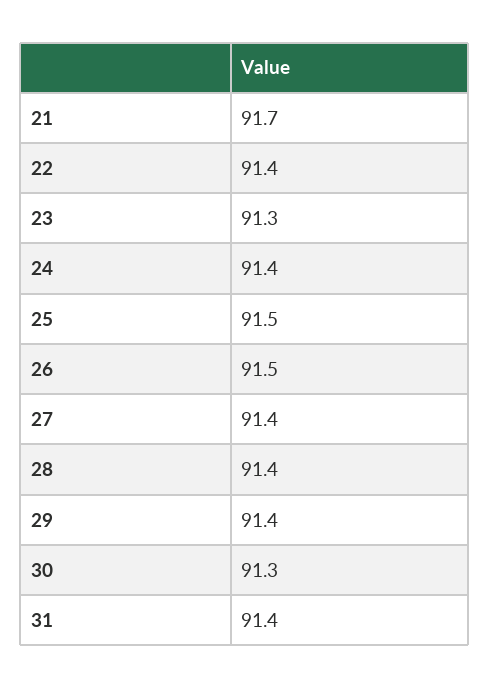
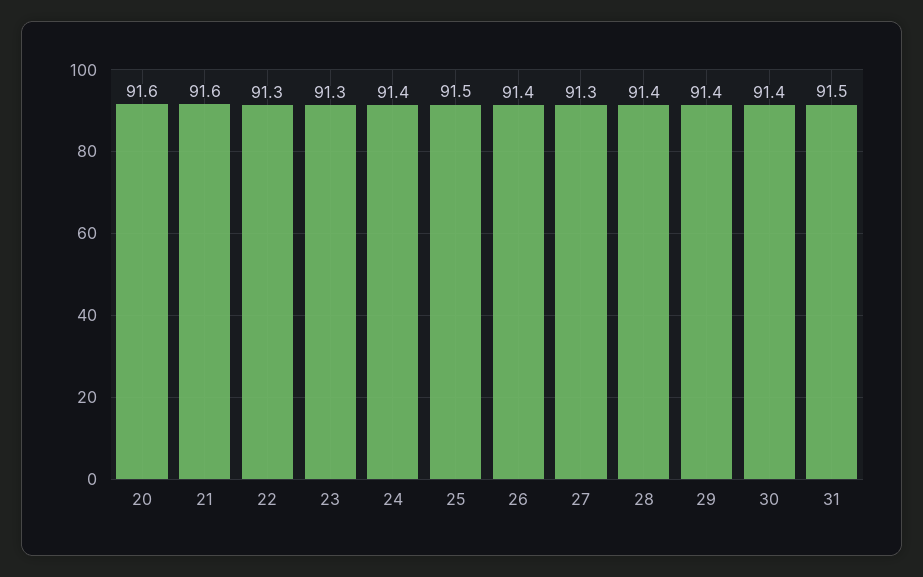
21: 91.7 -> 91.6
22: 91.4 -> 91.3
26: 91.5 -> 91.4
27: 91.4 -> 91.3
30: 91.3 -> 91.4
31: 91.4 -> 91.5
20: none -> 91.6

